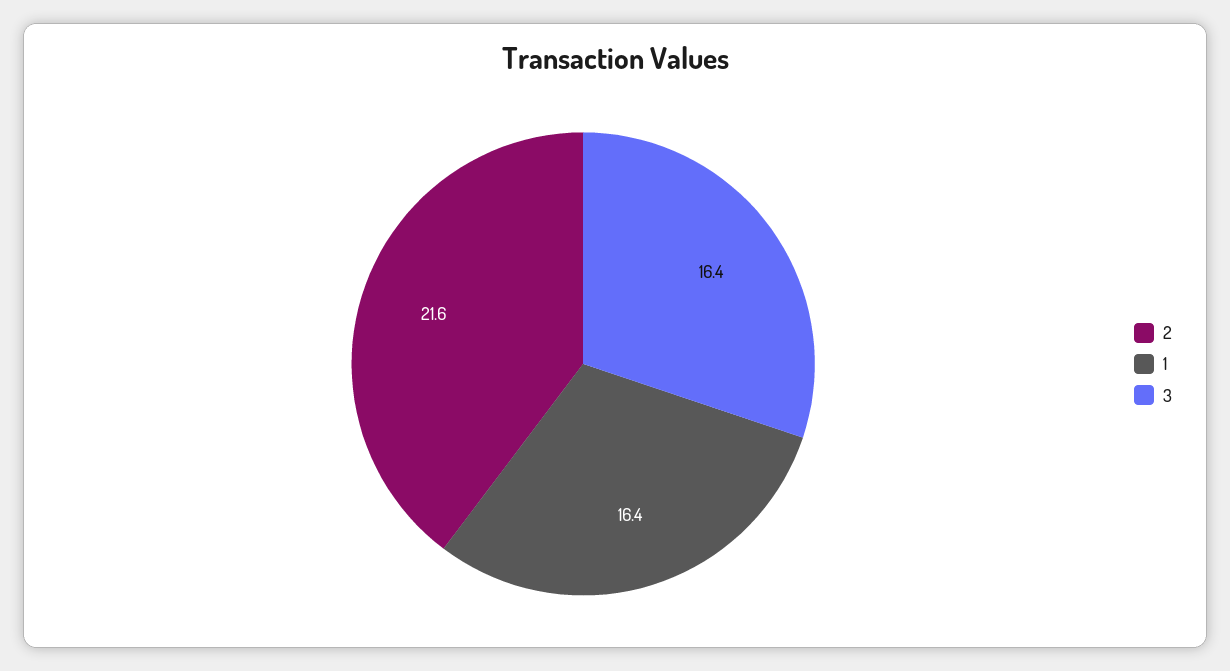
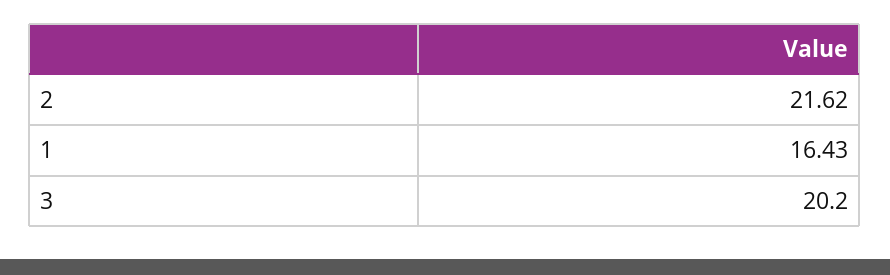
3: 16.4 -> 20.2

